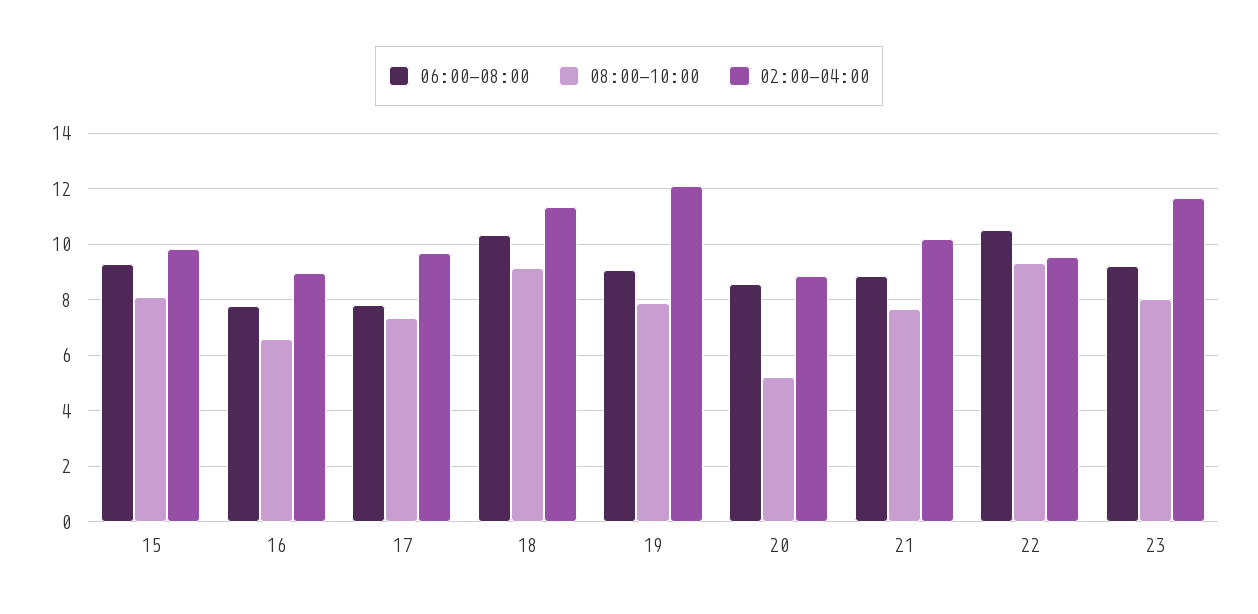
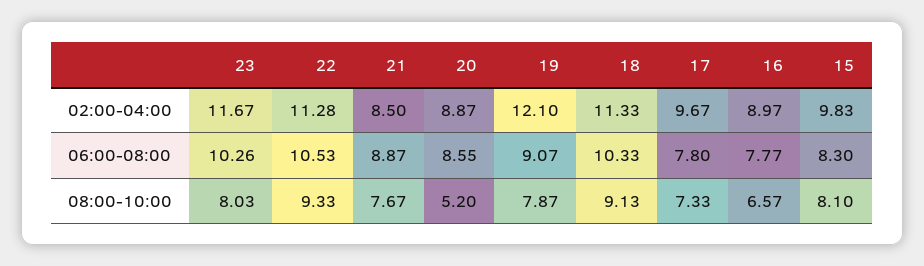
06:00-08:00, 15: 9.25 -> 8.3
02:00-04:00, 21: 10.25 -> 8.5
02:00-04:00, 22: 9.5 -> 11.28
06:00-08:00, 23: 9.25 -> 10.26

